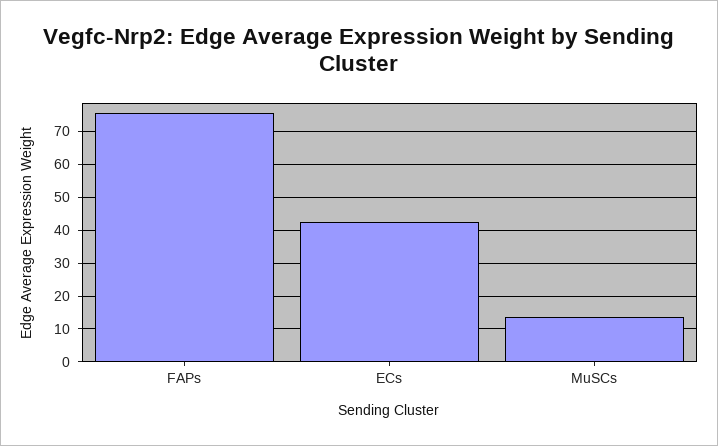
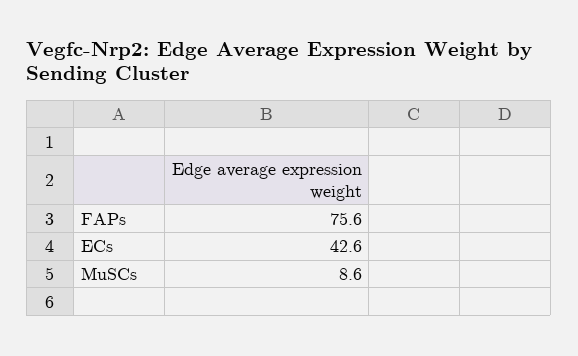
MuSCs: 14 -> 8.6

